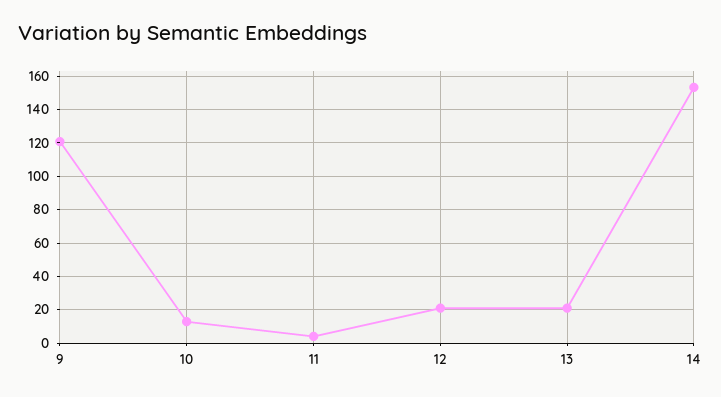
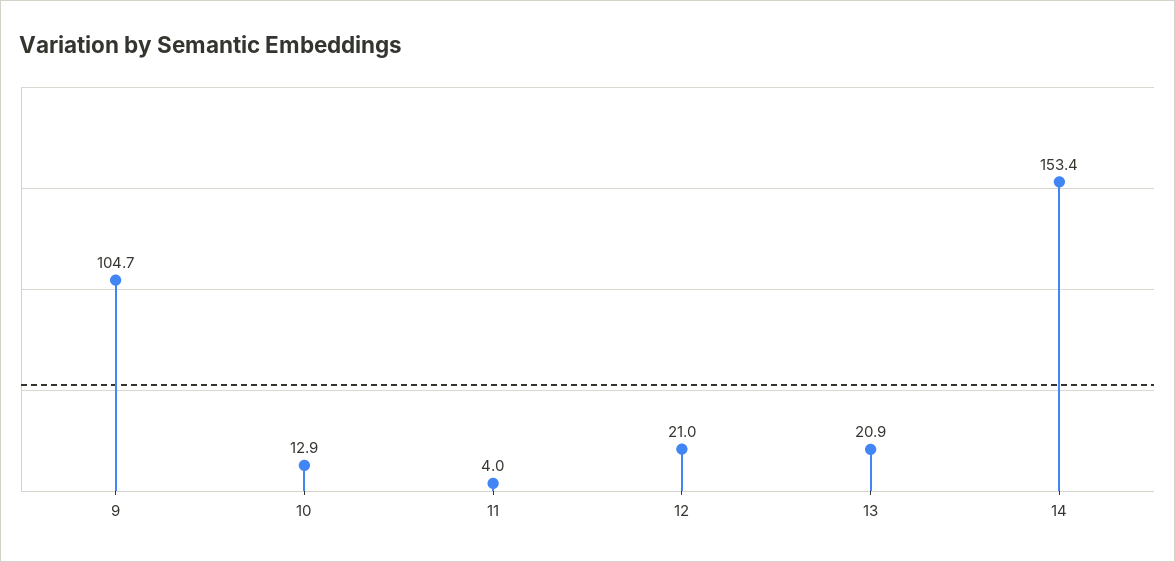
9: 120 -> 104.7

